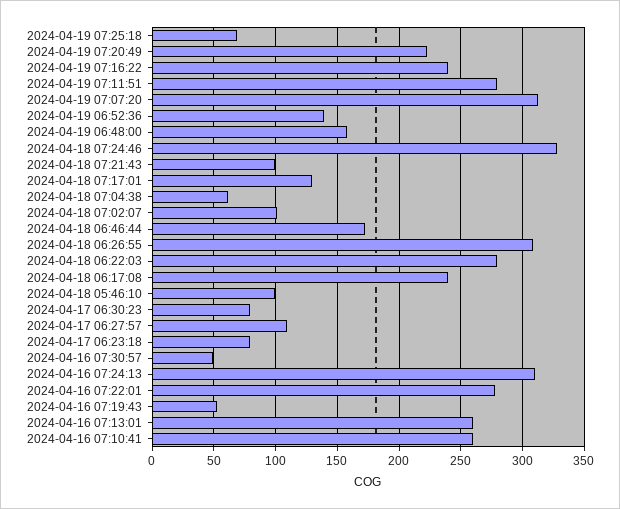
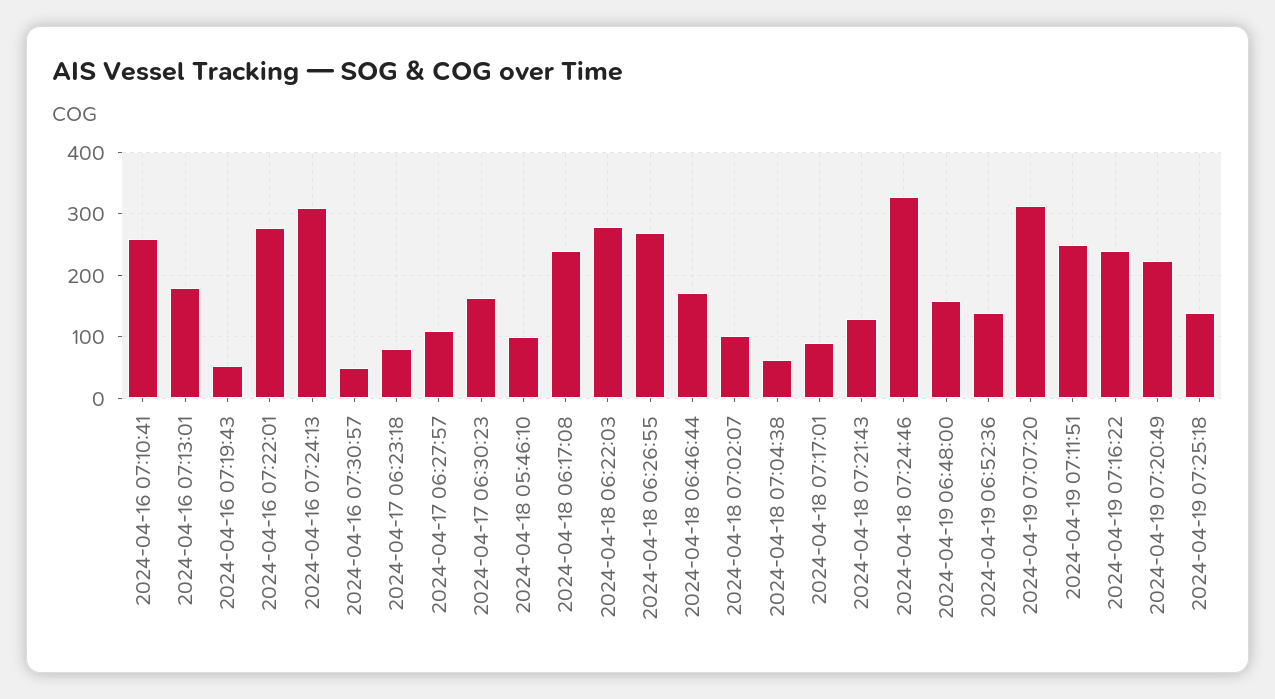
2024-04-19 07:25:18: 70 -> 140
2024-04-19 07:11:51: 280 -> 250
2024-04-18 07:21:43: 100 -> 130
2024-04-18 07:17:01: 130 -> 90
2024-04-18 06:26:55: 310 -> 270
2024-04-17 06:30:23: 80 -> 160
2024-04-16 07:13:01: 260 -> 180

